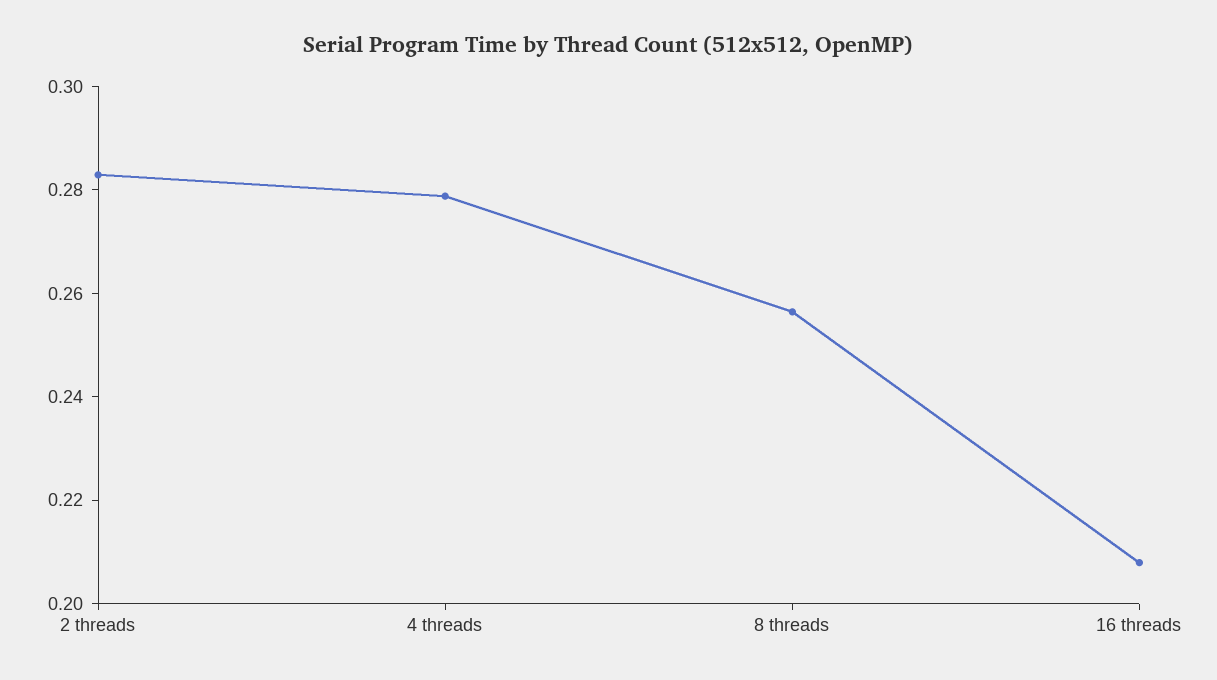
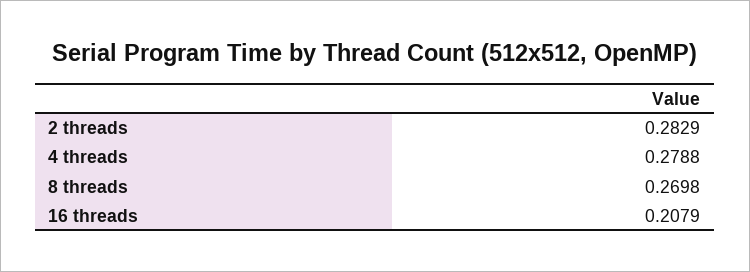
8 threads: 0.255 -> 0.2698

